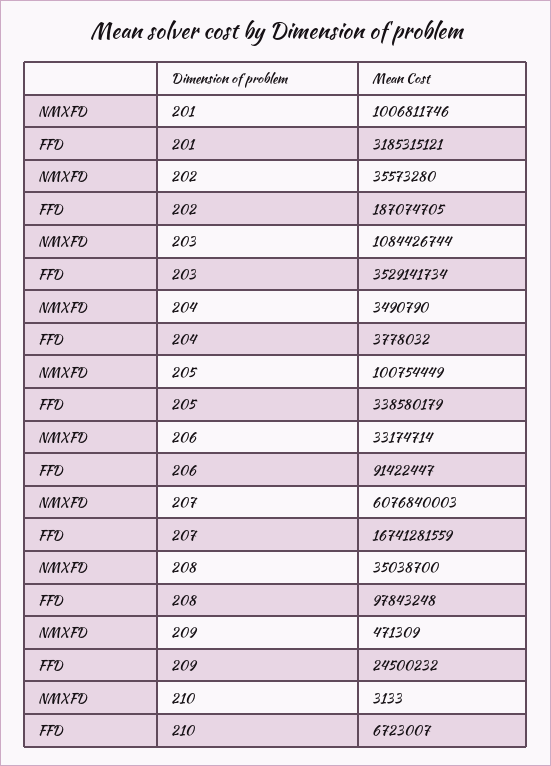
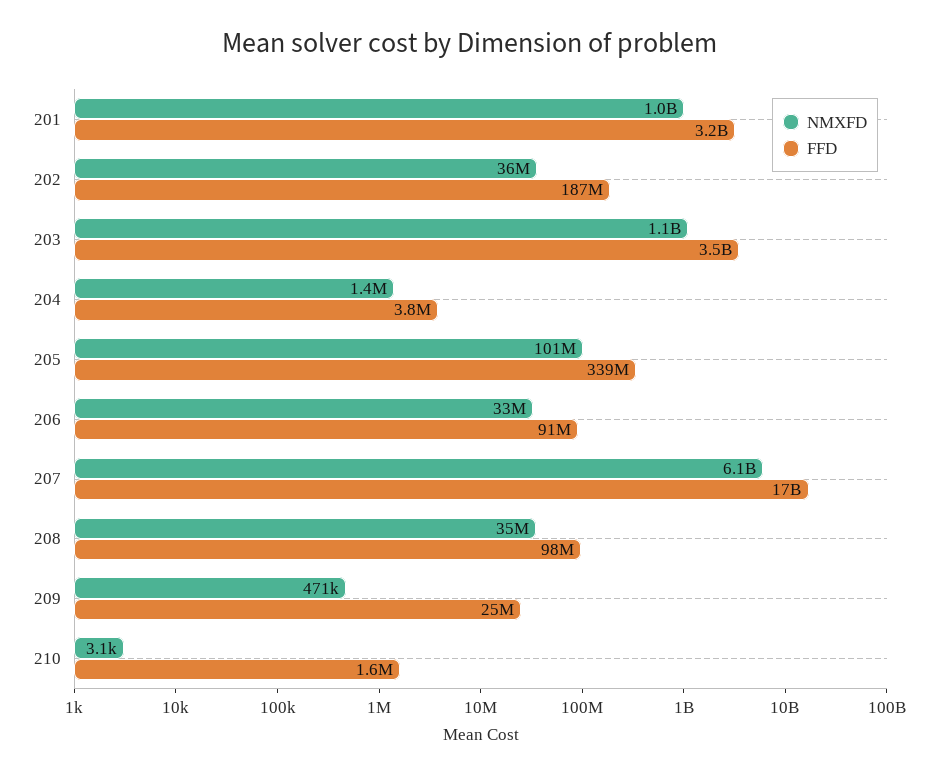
NMXFD, 204: 3490790 -> 1400000
FFD, 210: 6723007 -> 1600000

